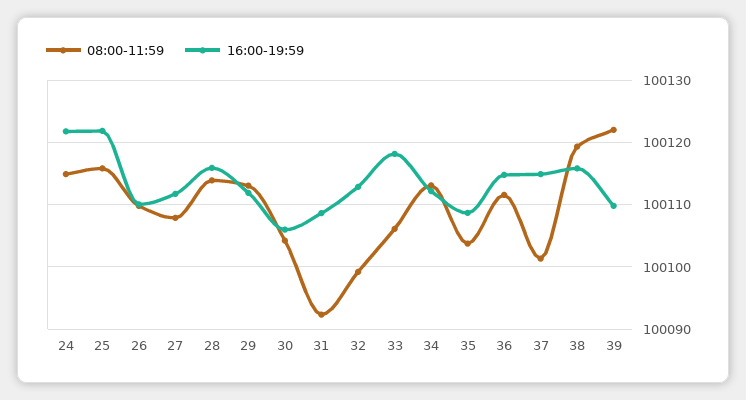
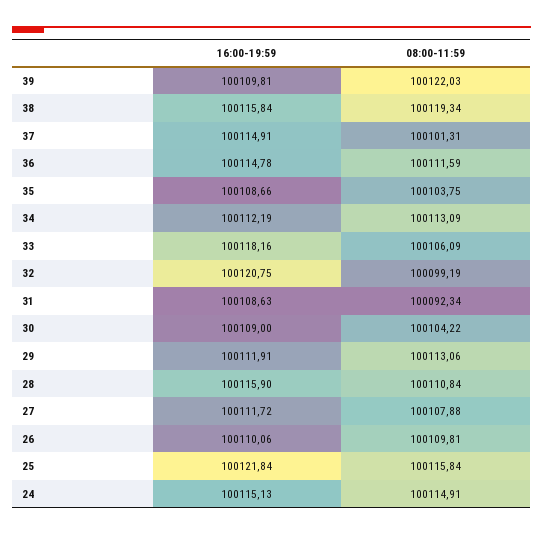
16:00-19:59, 24: 100122 -> 100115.13
08:00-11:59, 28: 100114 -> 100110.84
16:00-19:59, 30: 100106 -> 100109
16:00-19:59, 32: 100113 -> 100120.75

